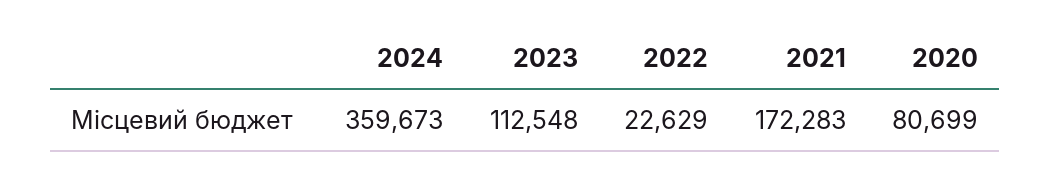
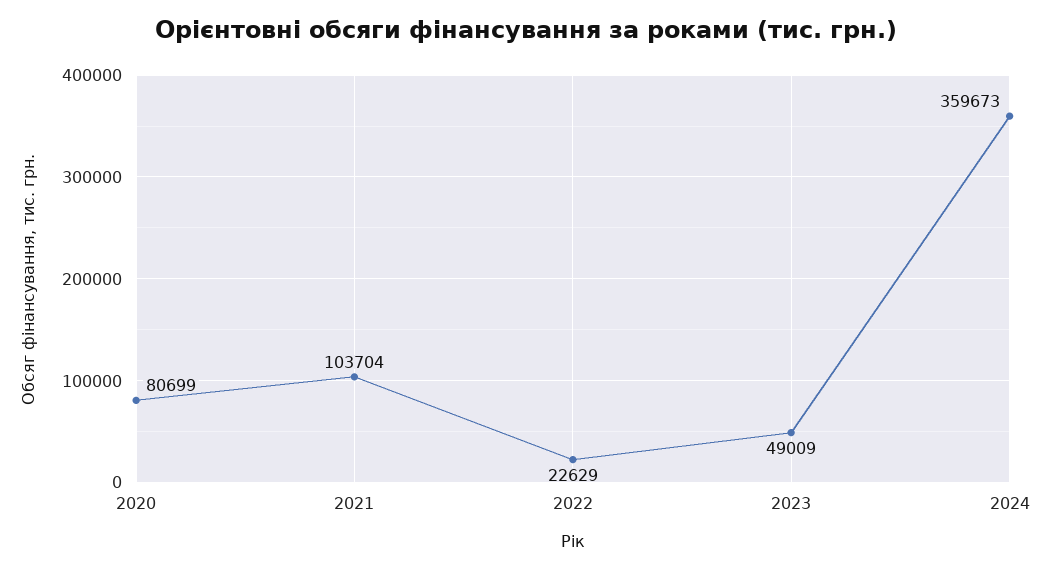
2023: 112548 -> 49009
2021: 172283 -> 103704

